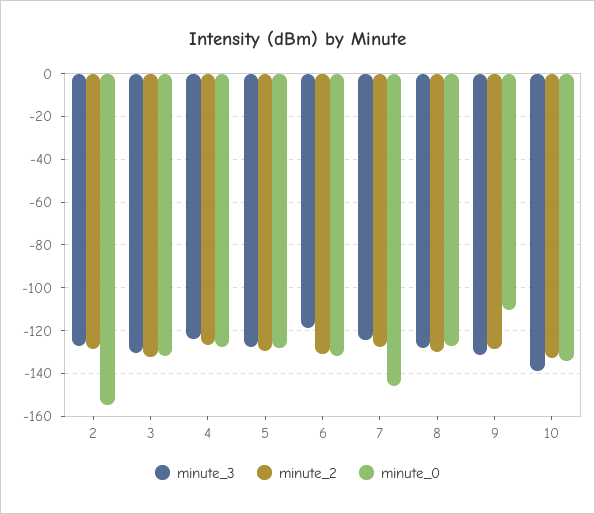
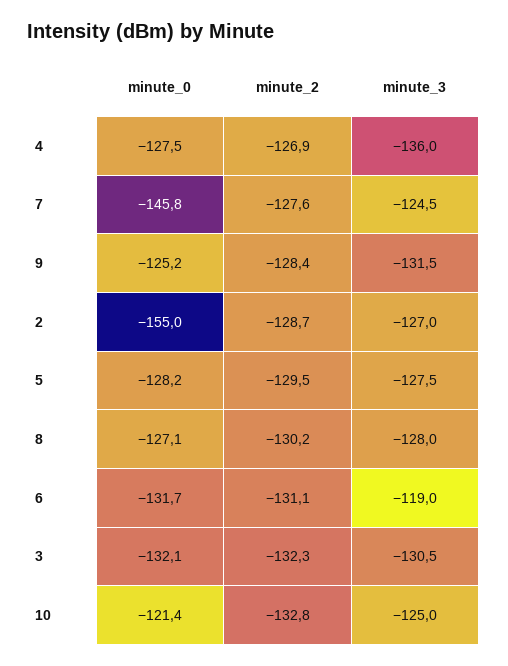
minute_3, 4: -125 -> -136
minute_0, 9: -110 -> -125.2
minute_3, 10: -140 -> -125
minute_0, 10: -135 -> -121.4

